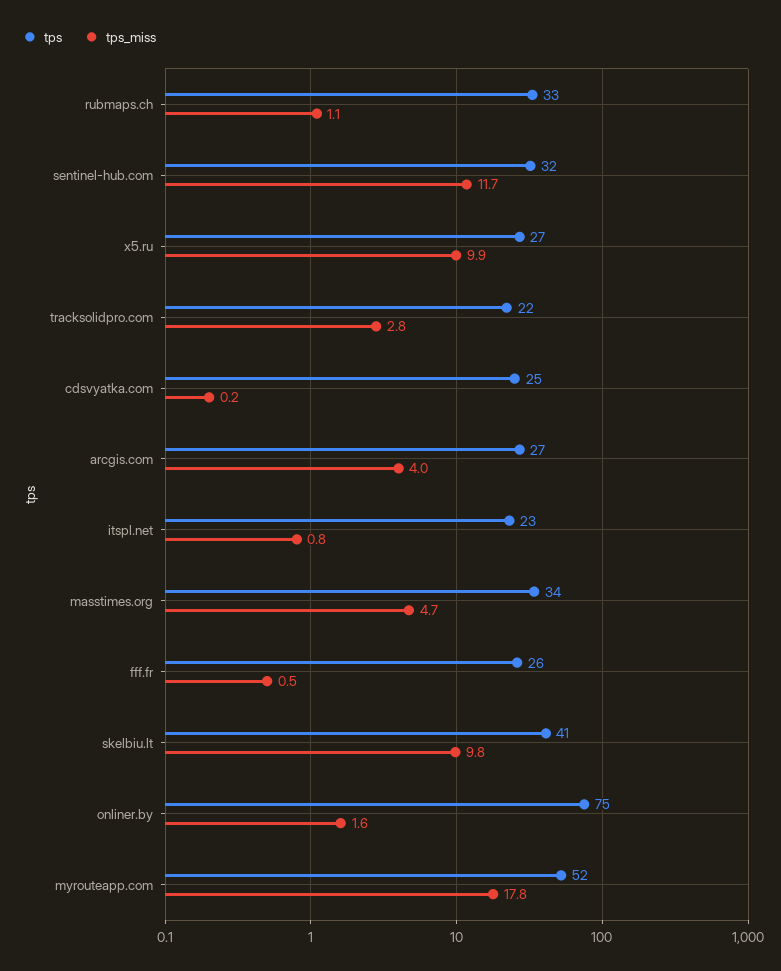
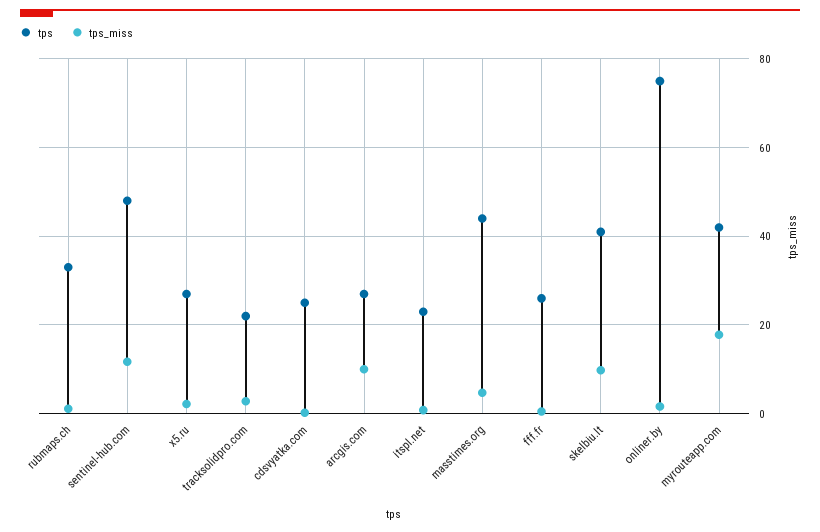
tps, sentinel-hub.com: 32 -> 48
tps_miss, x5.ru: 9.9 -> 2
tps_miss, arcgis.com: 4 -> 10
tps, masstimes.org: 34 -> 44
tps, myrouteapp.com: 52 -> 42

